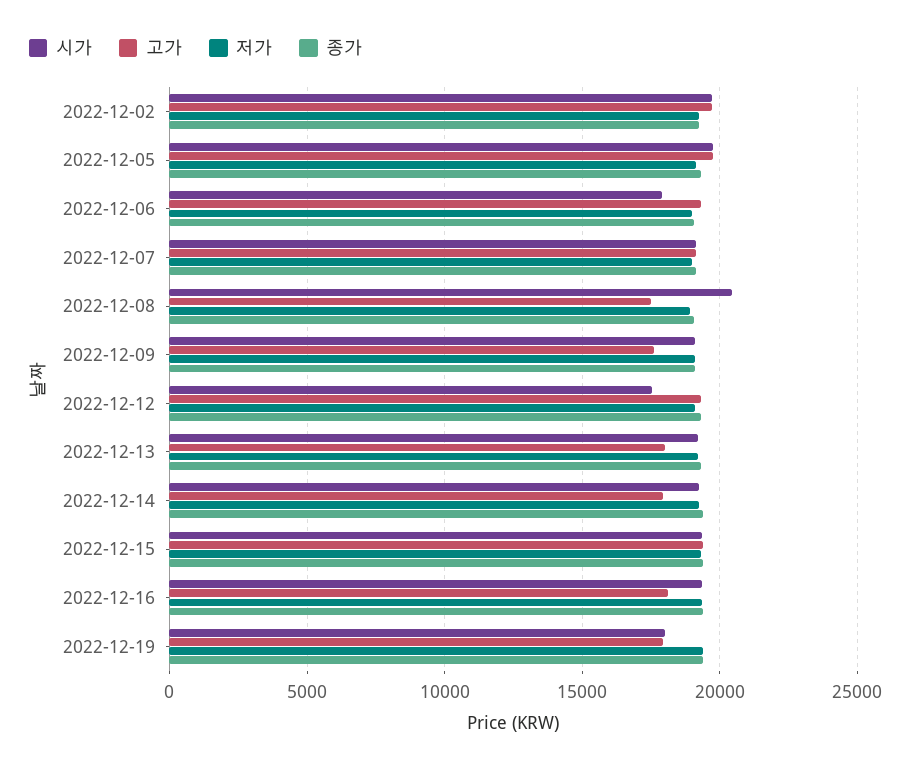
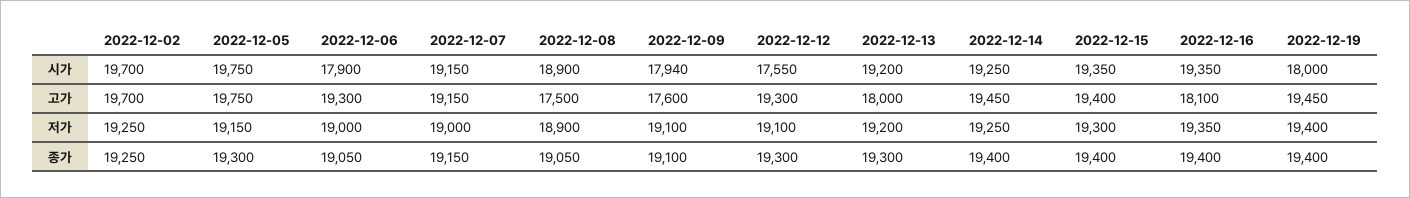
시가, 2022-12-08: 20500 -> 18900
시가, 2022-12-09: 19000 -> 17940
고가, 2022-12-14: 18000 -> 19450
고가, 2022-12-19: 18000 -> 19450

